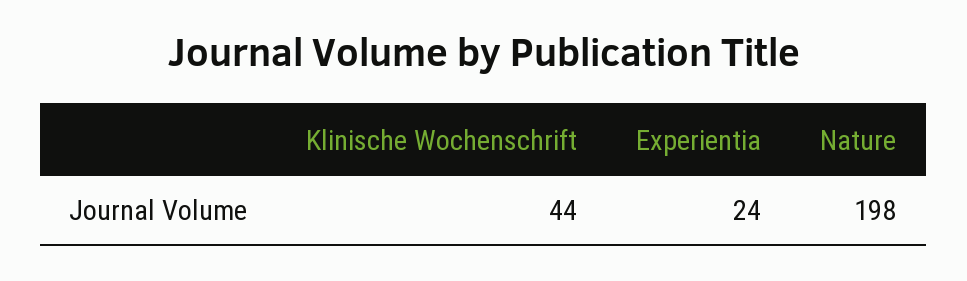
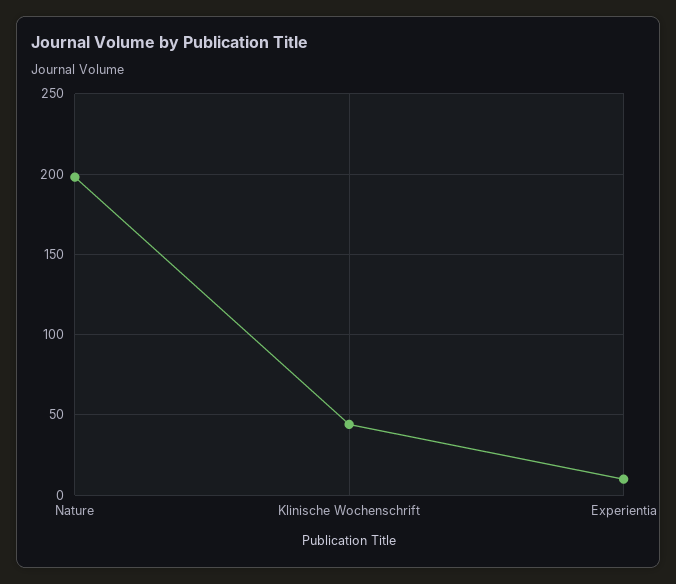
Experientia: 24 -> 10

